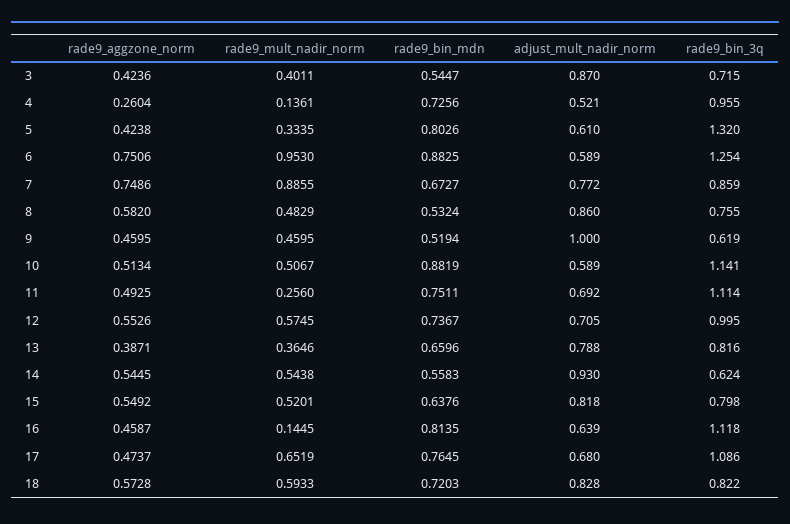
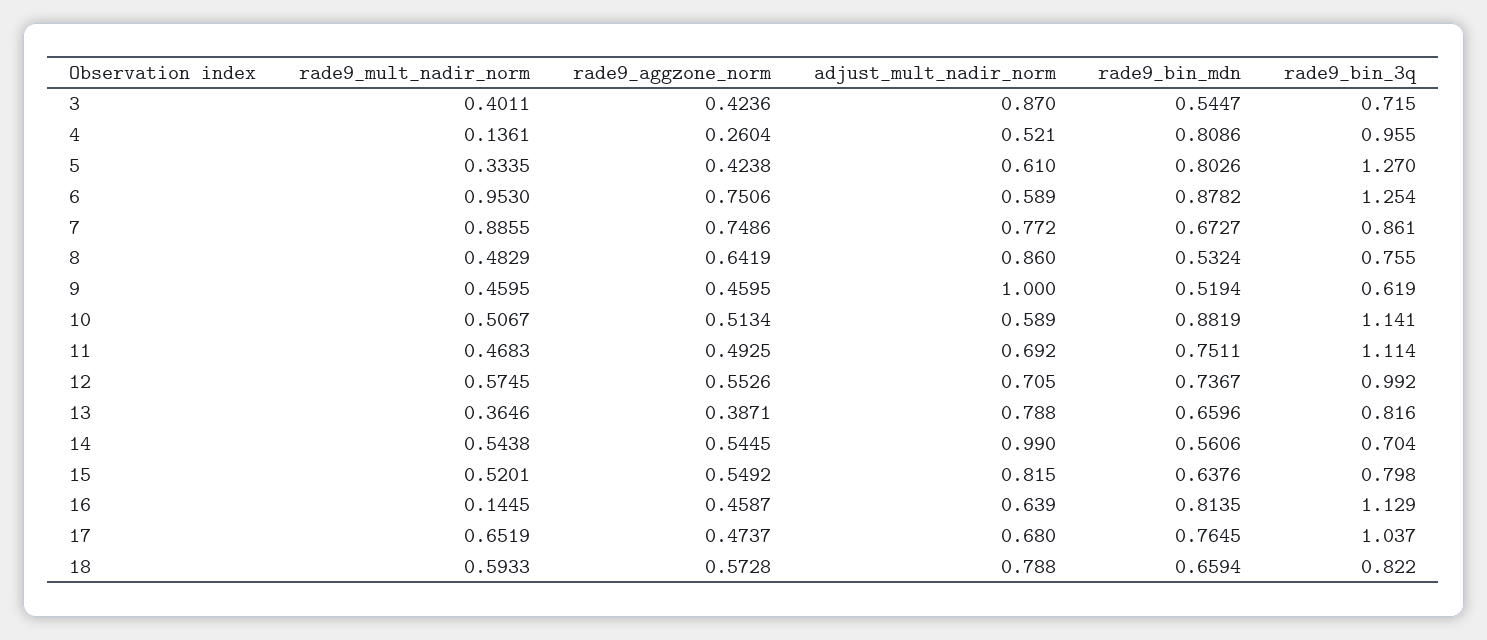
rade9_bin_mdn, 4: 0.7256 -> 0.8086
rade9_bin_3q, 5: 1.32 -> 1.27
rade9_bin_mdn, 6: 0.8825 -> 0.8782
rade9_bin_3q, 7: 0.859 -> 0.861
rade9_aggzone_norm, 8: 0.582 -> 0.6419
rade9_mult_nadir_norm, 11: 0.256 -> 0.4683
rade9_bin_3q, 12: 0.995 -> 0.992
rade9_bin_mdn, 14: 0.5583 -> 0.5606
adjust_mult_nadir_norm, 14: 0.93 -> 0.99
rade9_bin_3q, 14: 0.624 -> 0.704
adjust_mult_nadir_norm, 15: 0.818 -> 0.815
rade9_bin_3q, 16: 1.118 -> 1.129
rade9_bin_3q, 17: 1.086 -> 1.037
rade9_bin_mdn, 18: 0.7203 -> 0.6594
adjust_mult_nadir_norm, 18: 0.828 -> 0.788

